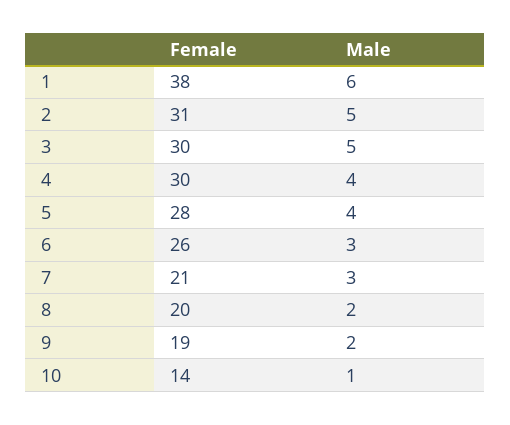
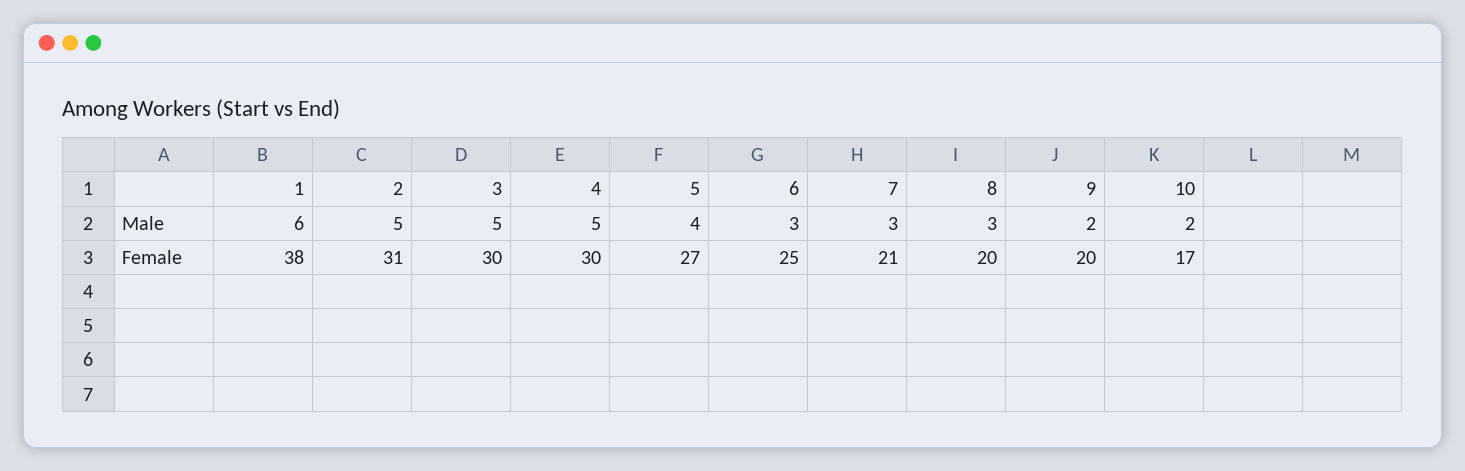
Male, 4: 4 -> 5
Female, 5: 28 -> 27
Female, 6: 26 -> 25
Male, 8: 2 -> 3
Female, 9: 19 -> 20
Female, 10: 14 -> 17
Male, 10: 1 -> 2

